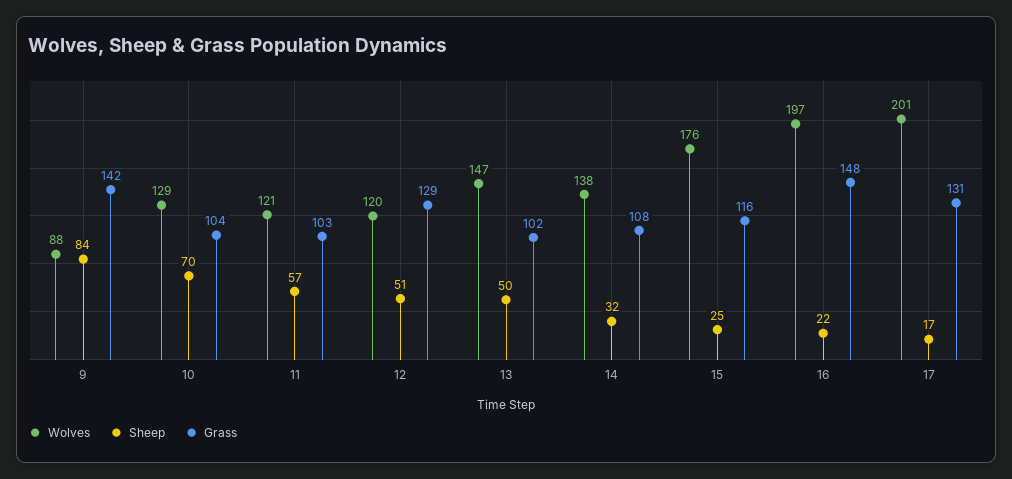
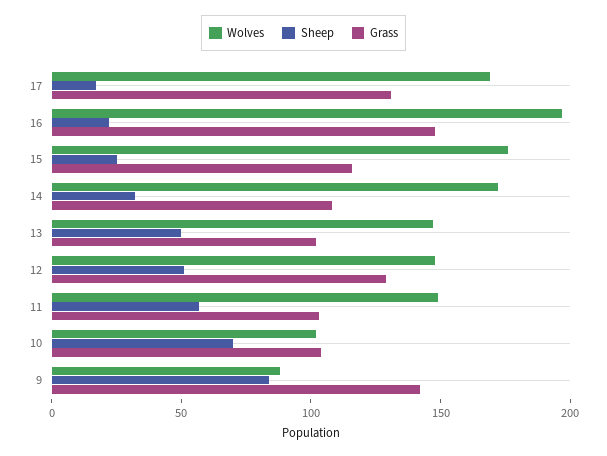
Wolves, 10: 129 -> 100
Wolves, 11: 121 -> 150
Wolves, 12: 120 -> 150
Wolves, 14: 138 -> 170
Wolves, 17: 201 -> 170

